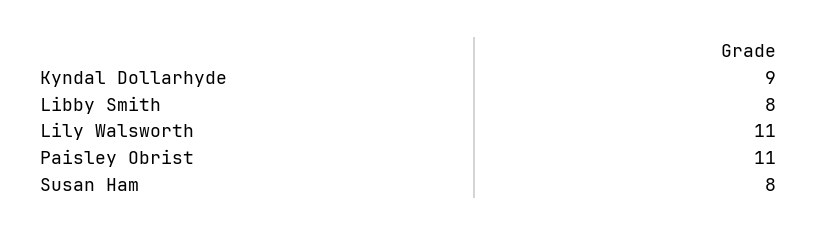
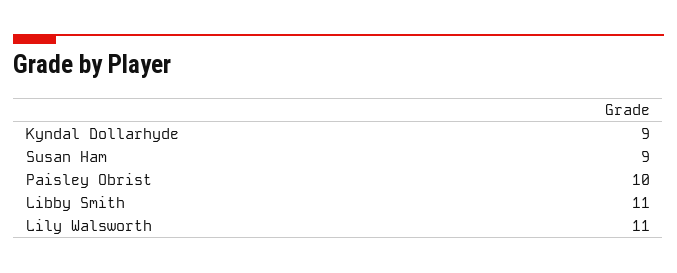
Libby Smith: 8 -> 11
Paisley Obrist: 11 -> 10
Susan Ham: 8 -> 9

